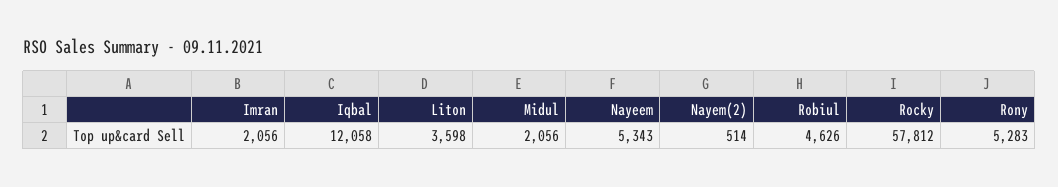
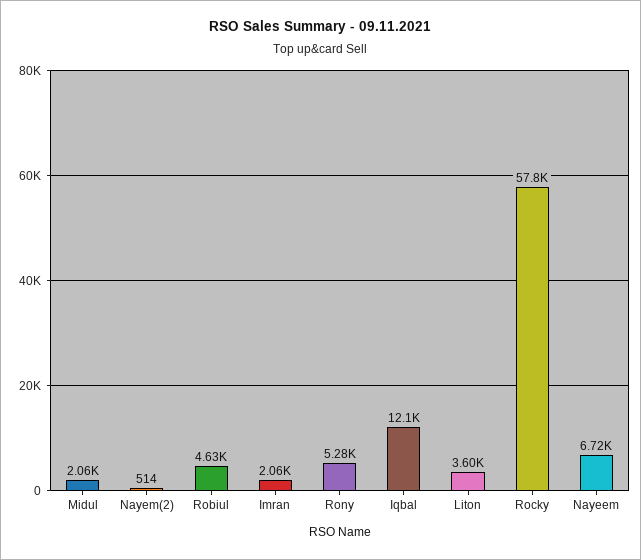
Nayeem: 5343 -> 6720

